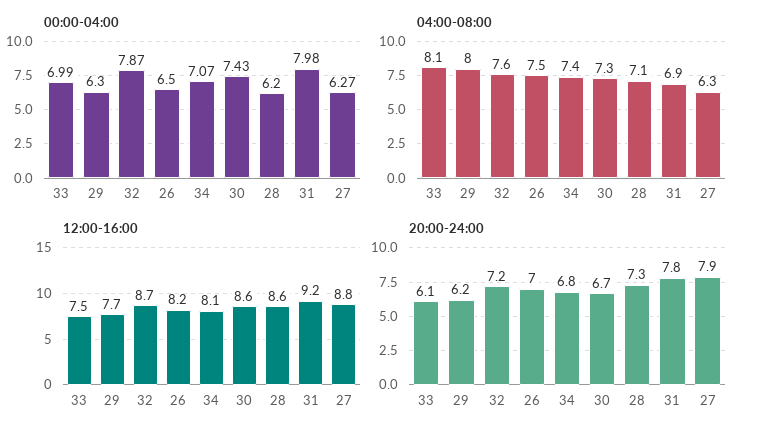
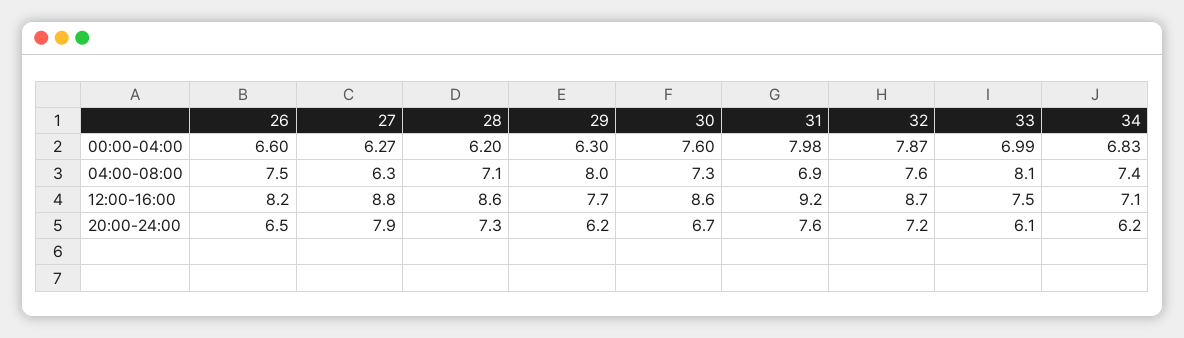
00:00-04:00, 26: 6.5 -> 6.6
00:00-04:00, 34: 7.07 -> 6.83
00:00-04:00, 30: 7.43 -> 7.6
12:00-16:00, 34: 8.1 -> 7.1
20:00-24:00, 26: 7 -> 6.5
20:00-24:00, 34: 6.8 -> 6.2
20:00-24:00, 31: 7.8 -> 7.6

